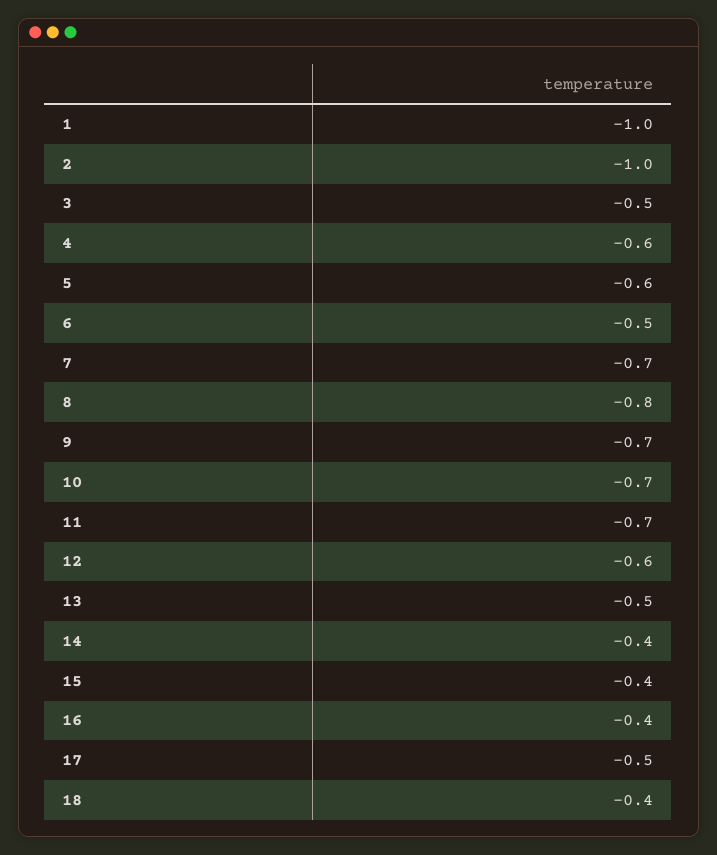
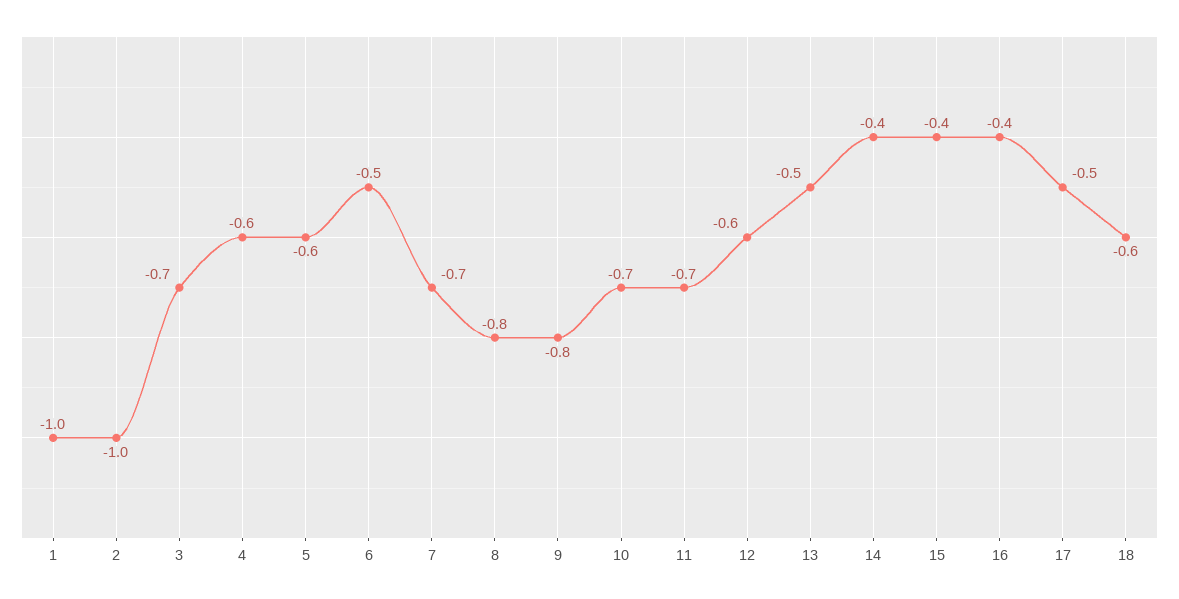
3: -0.5 -> -0.7
9: -0.7 -> -0.8
18: -0.4 -> -0.6

